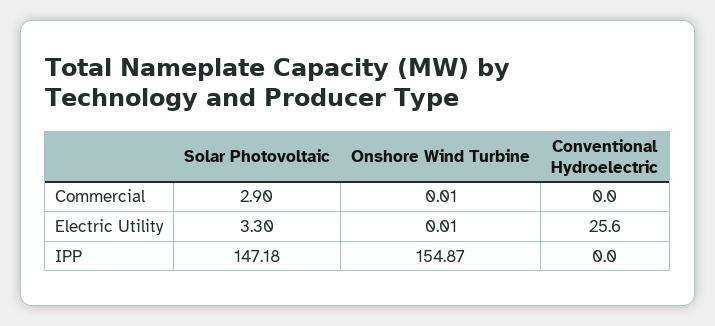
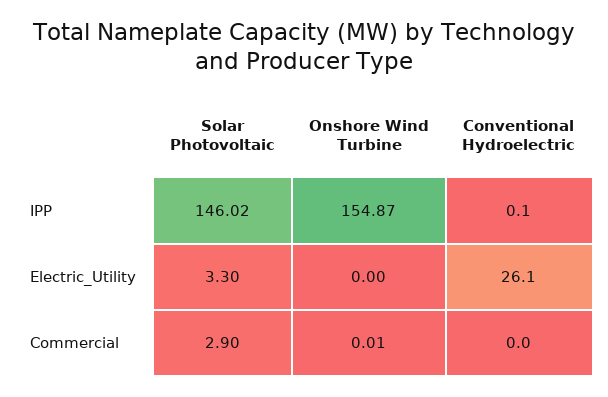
Onshore Wind Turbine, Electric Utility: 0.01 -> 0
Conventional Hydroelectric, Electric Utility: 25.6 -> 26.1
Solar Photovoltaic, IPP: 147.18 -> 146.02
Conventional Hydroelectric, IPP: 0 -> 0.1

